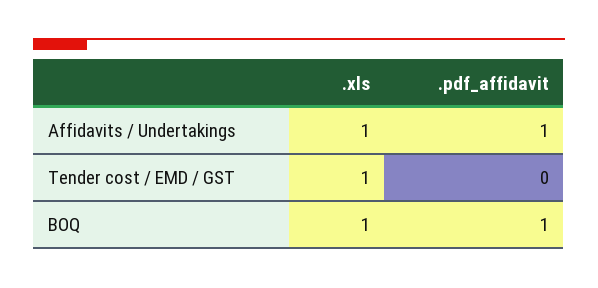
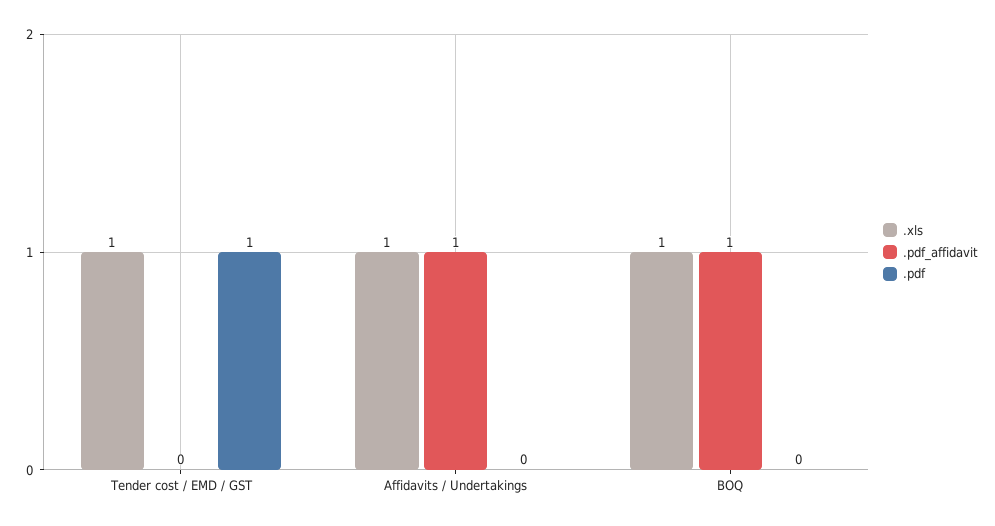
.pdf, Tender cost / EMD / GST: none -> 1
.pdf, Affidavits / Undertakings: none -> 0
.pdf, BOQ: none -> 0

